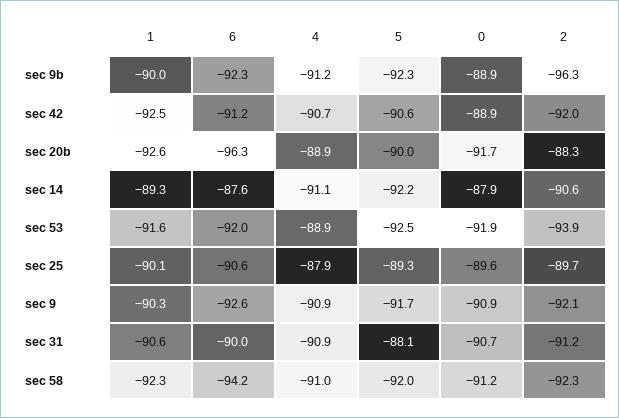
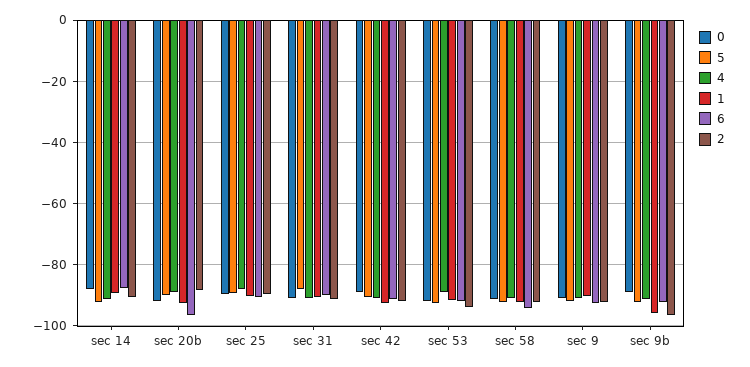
1, sec 9b: -90 -> -96

